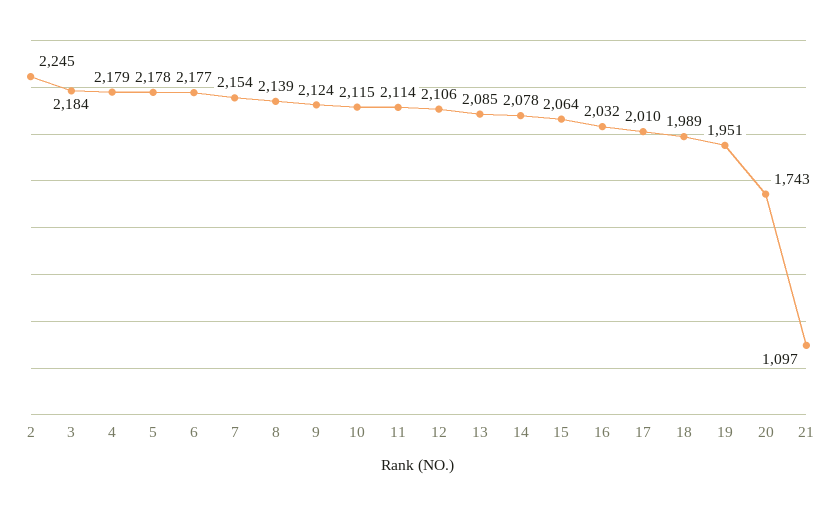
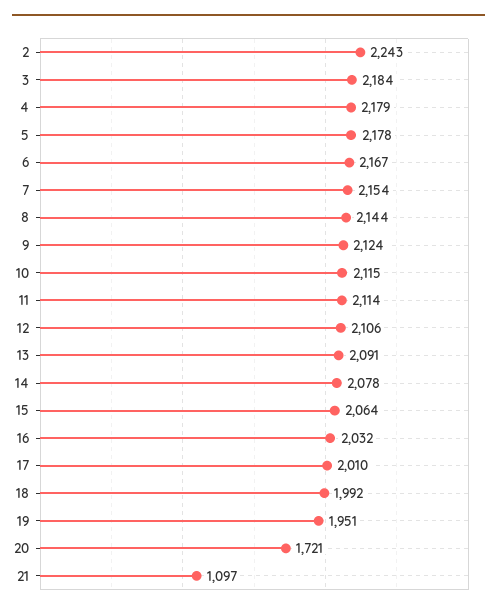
2: 2245 -> 2243
6: 2177 -> 2167
8: 2139 -> 2144
13: 2085 -> 2091
18: 1989 -> 1992
20: 1743 -> 1721

